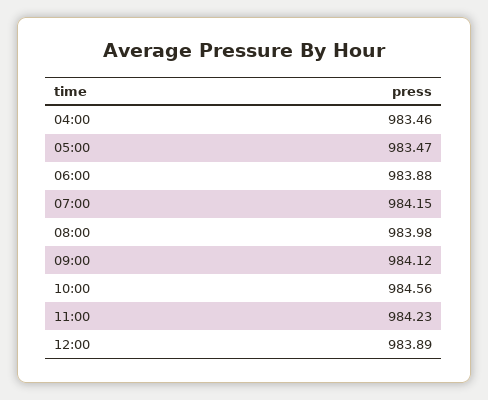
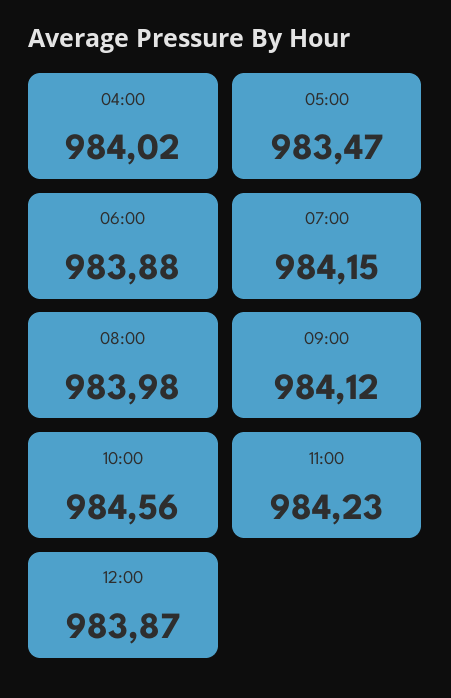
04:00: 983.46 -> 984.02
12:00: 983.89 -> 983.87

